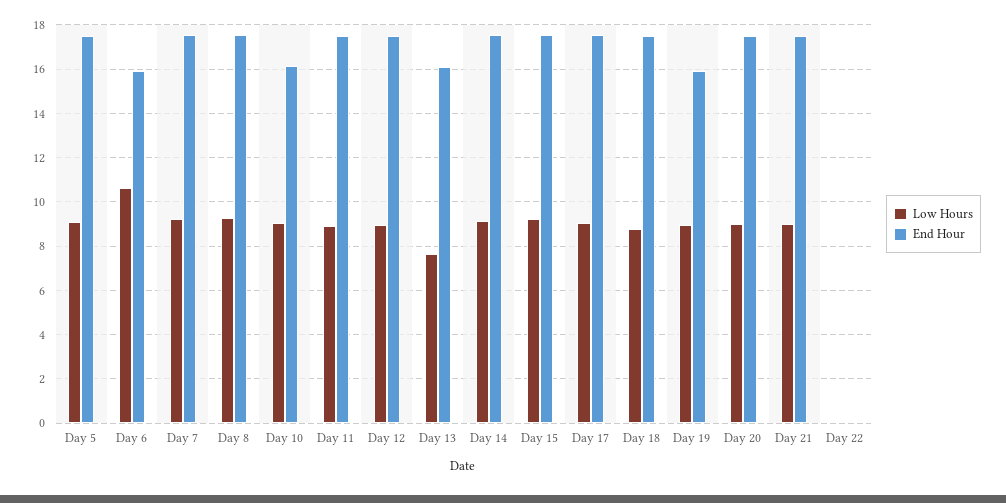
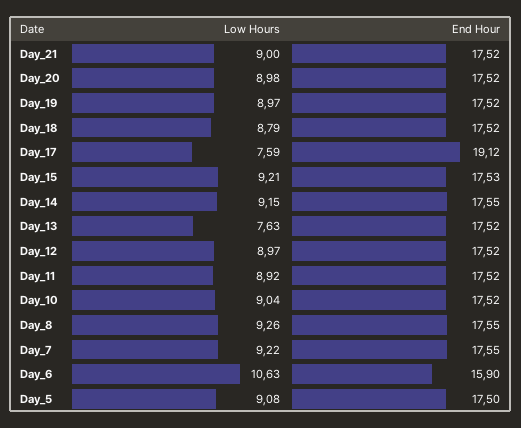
End Hour, Day 10: 16 -> 17.52
End Hour, Day 13: 16 -> 17.52
Low Hours, Day 17: 9 -> 7.59
End Hour, Day 17: 17.5 -> 19.12
End Hour, Day 19: 16 -> 17.52
Low Hours, Day 22: 0 -> none
End Hour, Day 22: 0 -> none

